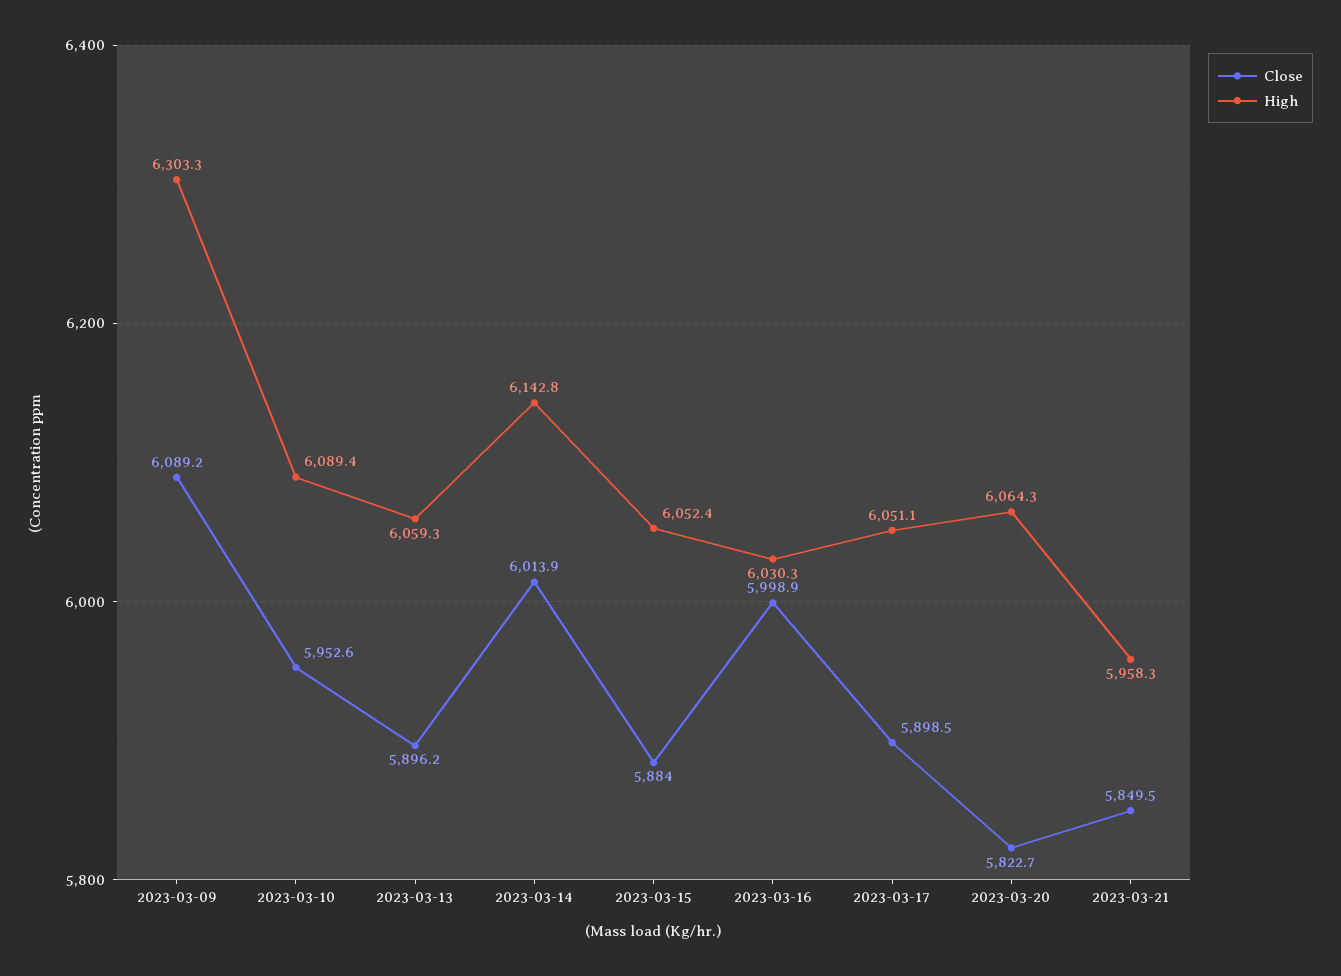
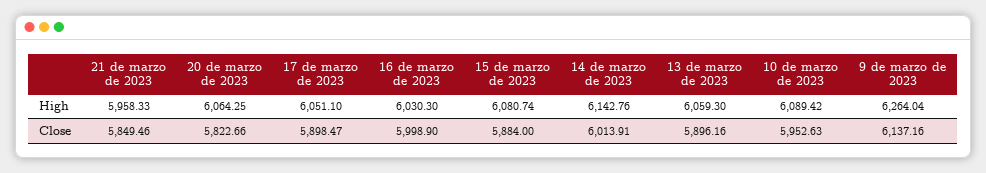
Close, 2023-03-09: 6089.2 -> 6137.16
High, 2023-03-09: 6303.3 -> 6264.04
High, 2023-03-15: 6052.4 -> 6080.74

